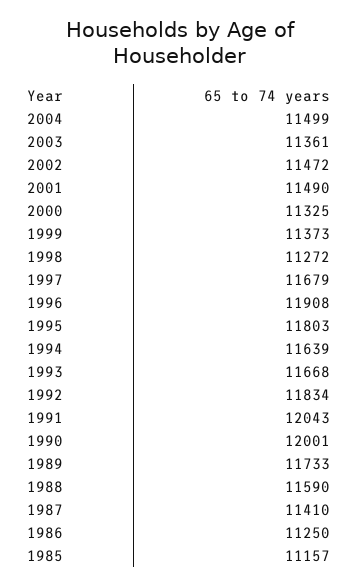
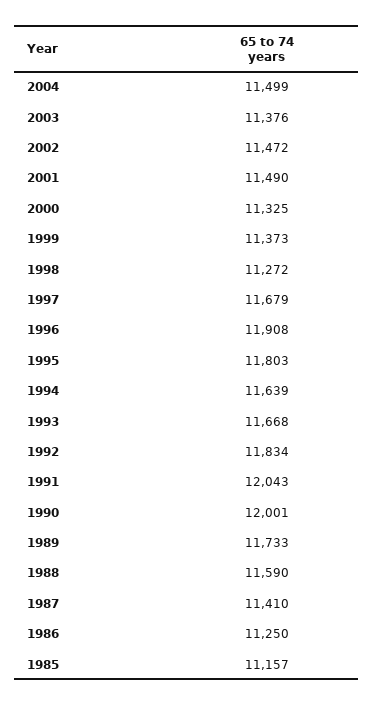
2003: 11361 -> 11376

